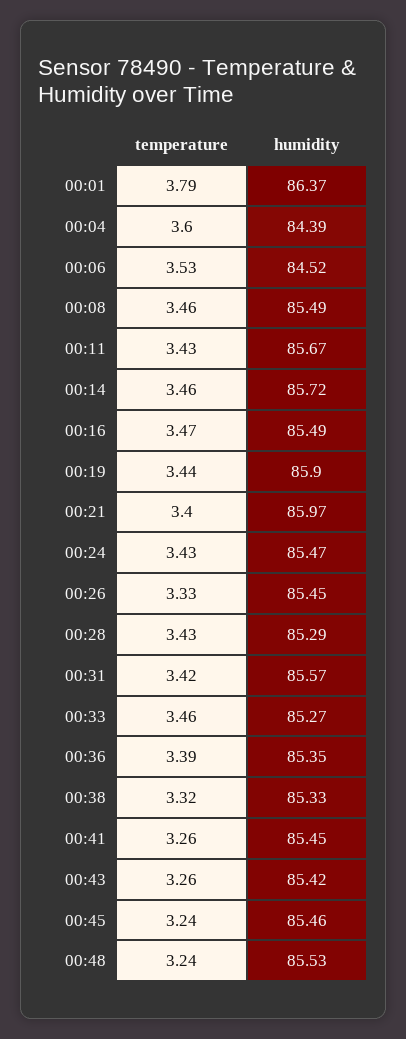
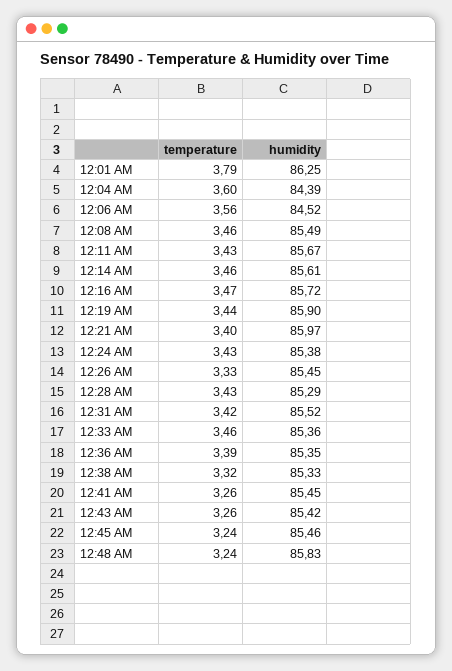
humidity, 00:01: 86.37 -> 86.25
temperature, 00:06: 3.53 -> 3.56
humidity, 00:14: 85.72 -> 85.61
humidity, 00:16: 85.49 -> 85.72
humidity, 00:24: 85.47 -> 85.38
humidity, 00:31: 85.57 -> 85.52
humidity, 00:33: 85.27 -> 85.36
humidity, 00:48: 85.53 -> 85.83

